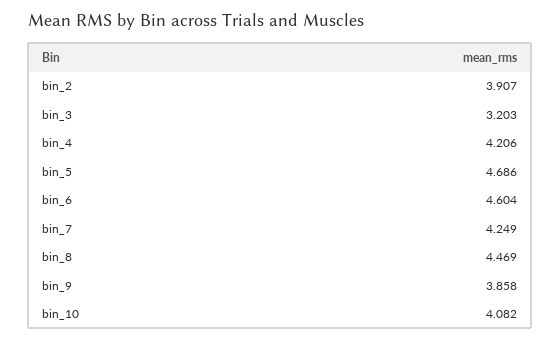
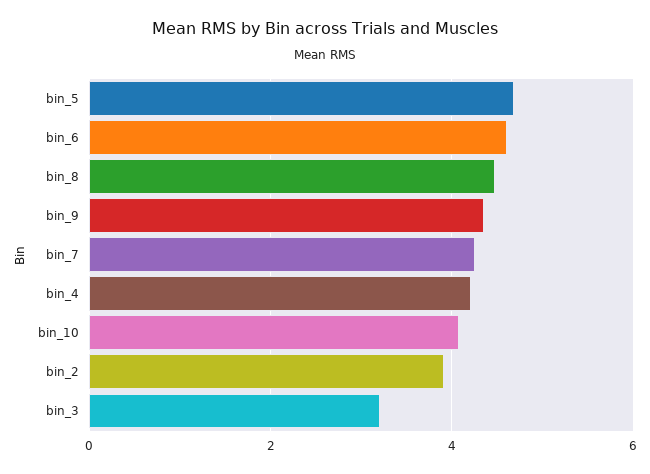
bin_9: 3.858 -> 4.4

